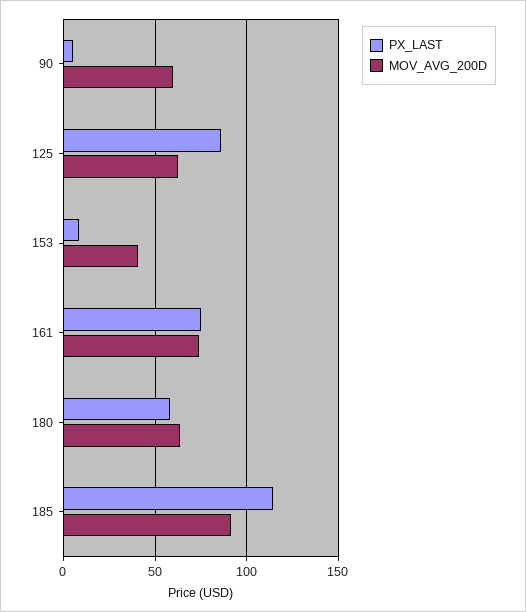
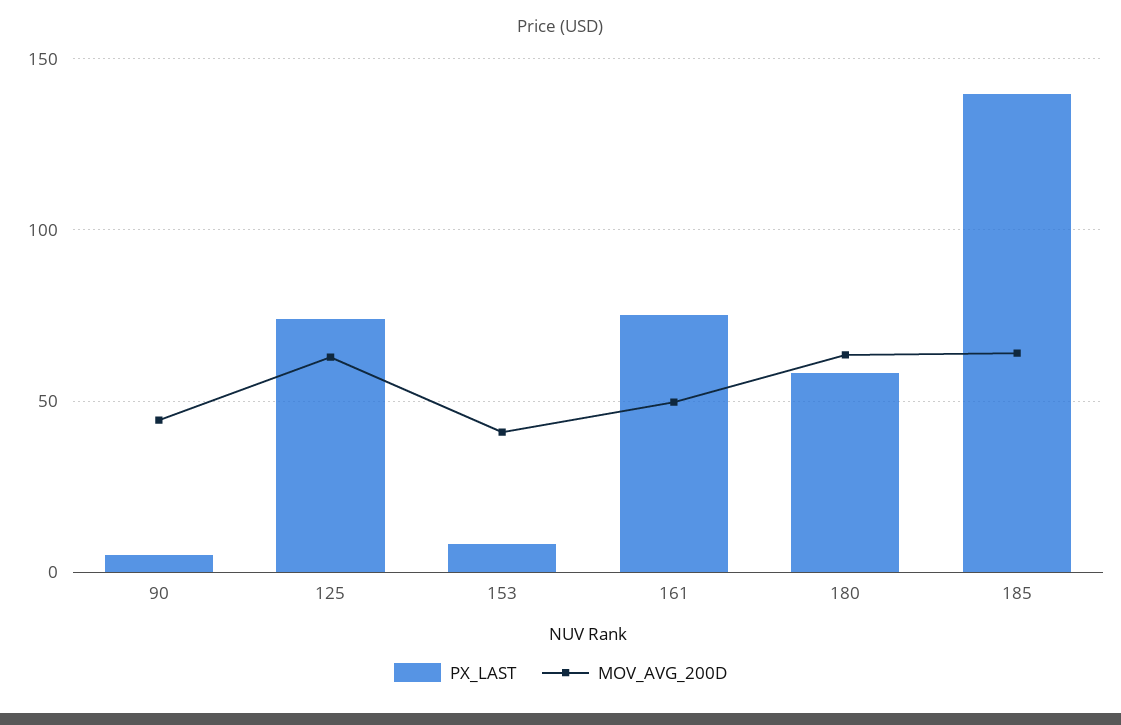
MOV_AVG_200D, 90: 60 -> 45
PX_LAST, 125: 85 -> 75
MOV_AVG_200D, 161: 75 -> 50
PX_LAST, 185: 115 -> 140
MOV_AVG_200D, 185: 90 -> 65

